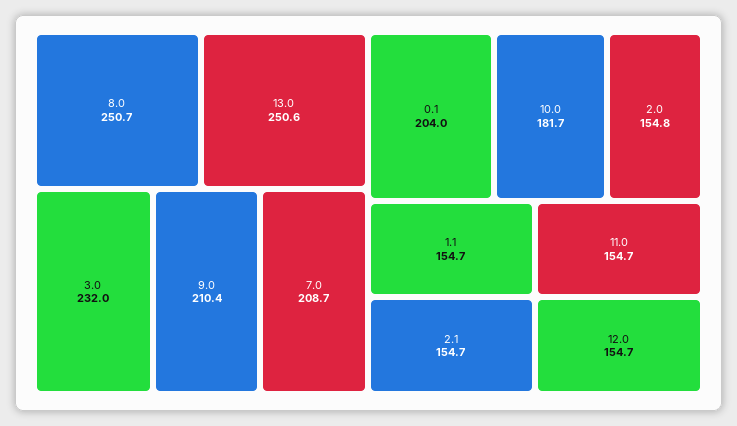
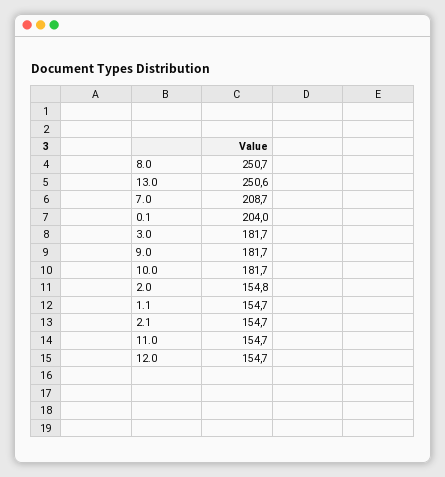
3.0: 232 -> 181.7
9.0: 210.4 -> 181.7

